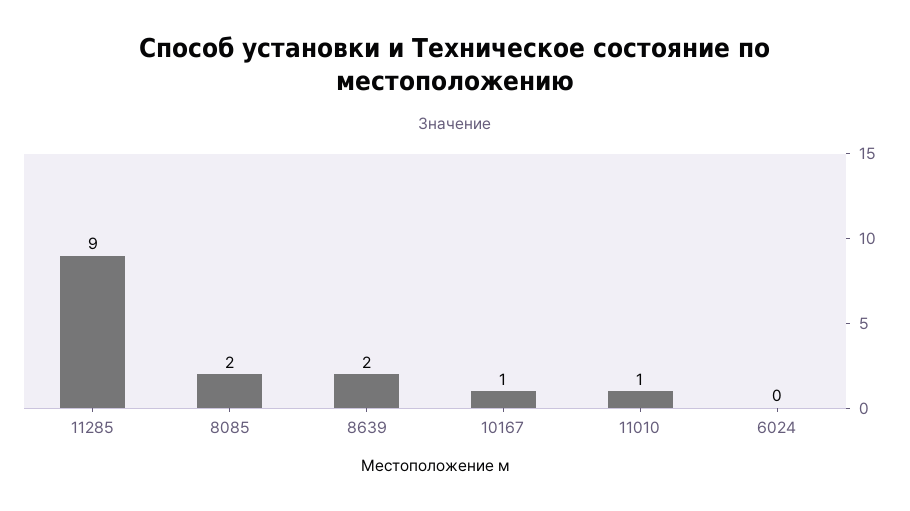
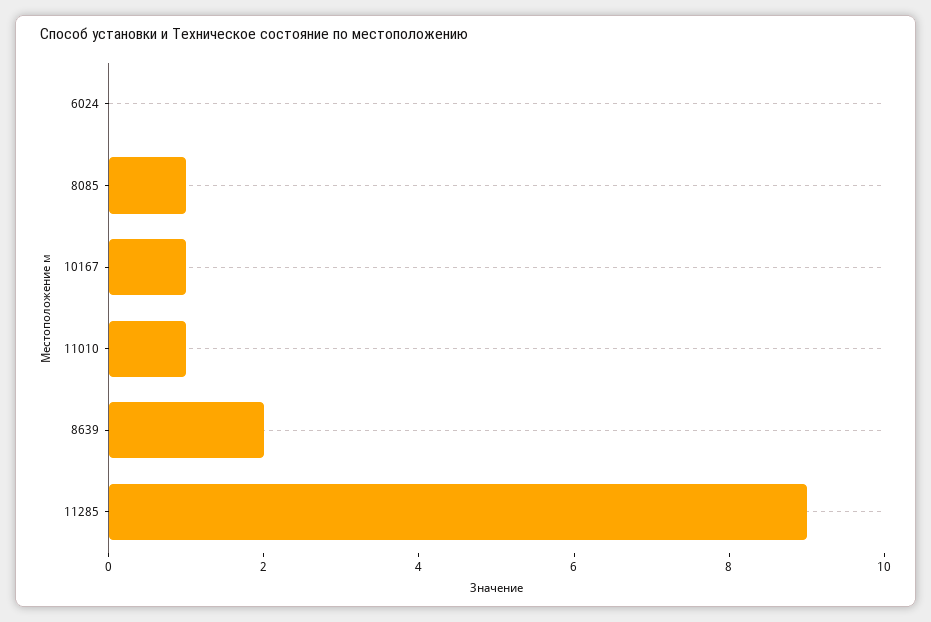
8085: 2 -> 1

